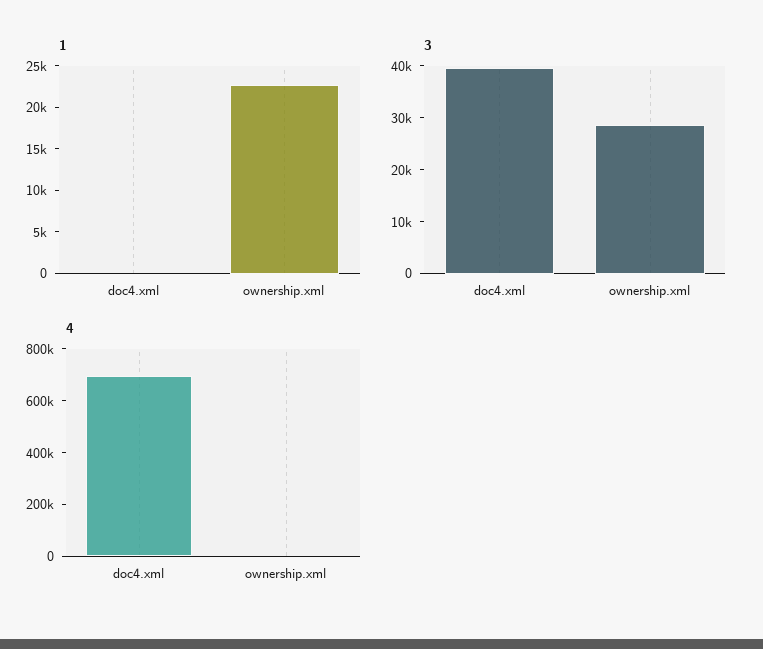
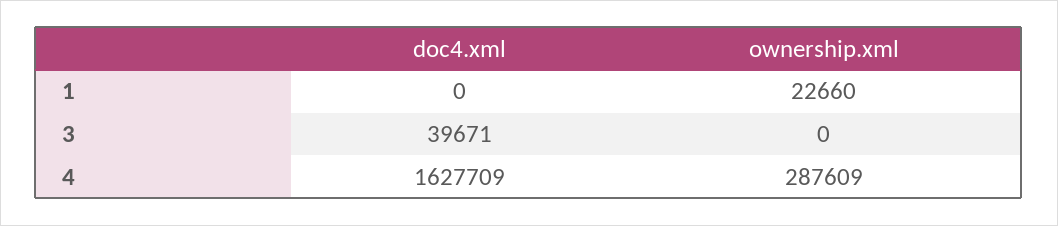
3, ownership.xml: 28000 -> 0
4, doc4.xml: 700000 -> 1627709
4, ownership.xml: 0 -> 287609

